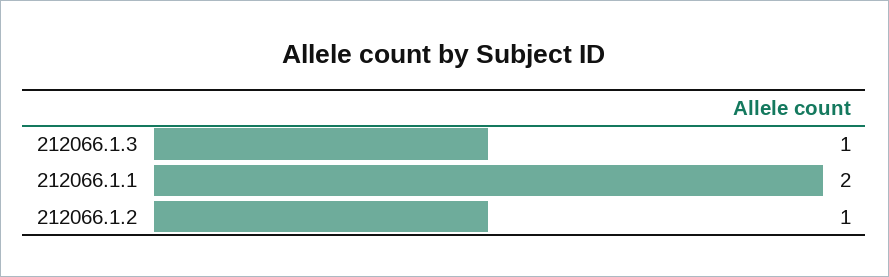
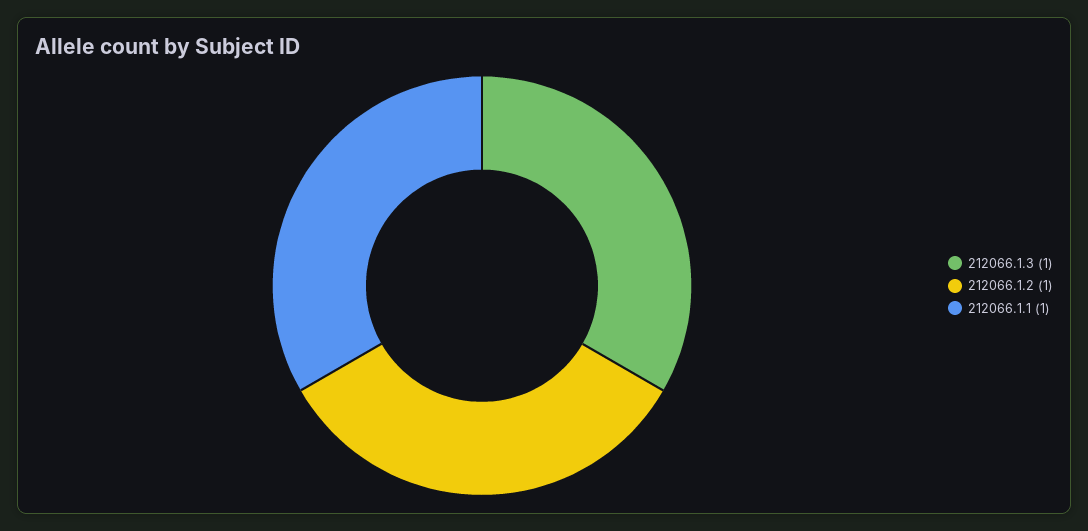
212066.1.1: 2 -> 1

